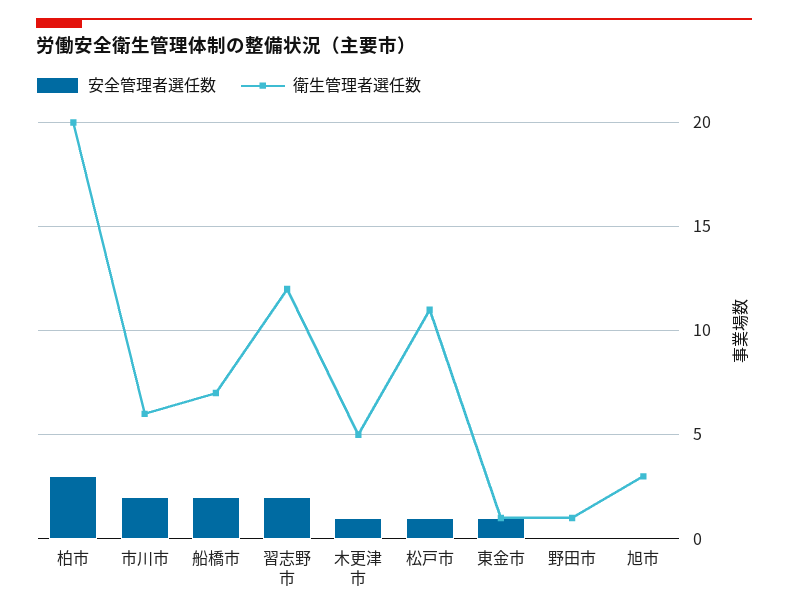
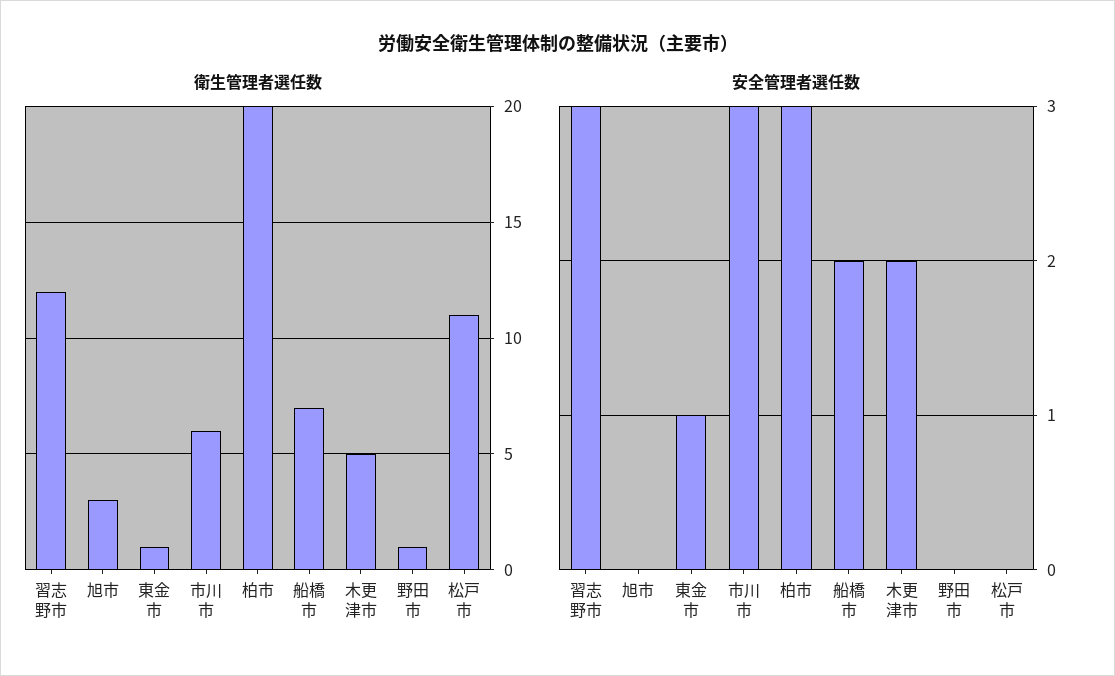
安全管理者選任数, 市川市: 2 -> 3
安全管理者選任数, 習志野市: 2 -> 3
安全管理者選任数, 木更津市: 1 -> 2
安全管理者選任数, 松戸市: 1 -> 0

